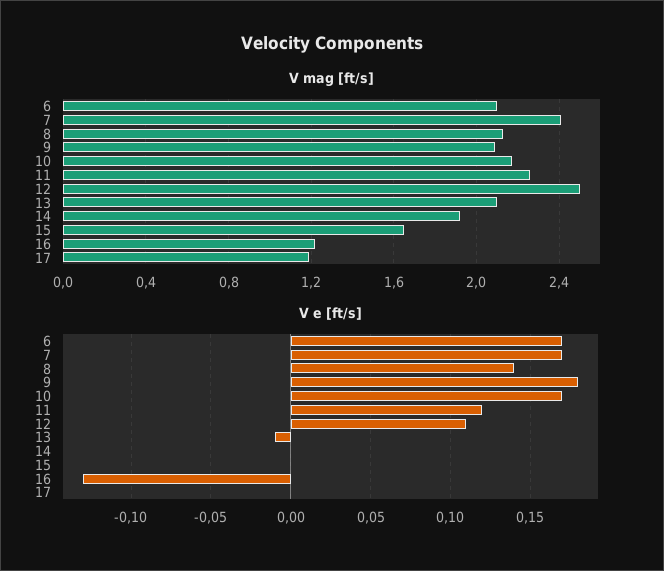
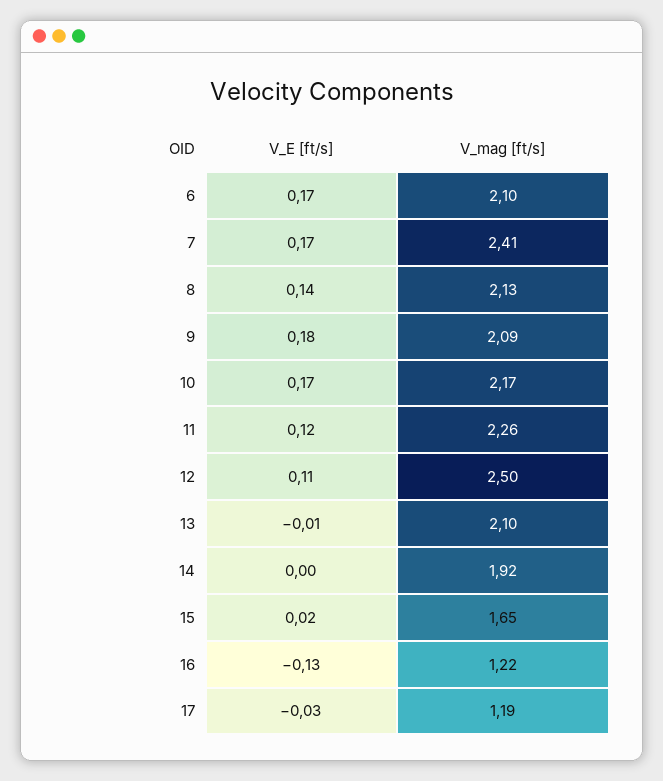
V e [ft/s], 15: 0 -> 0.02
V e [ft/s], 17: 0 -> -0.03

